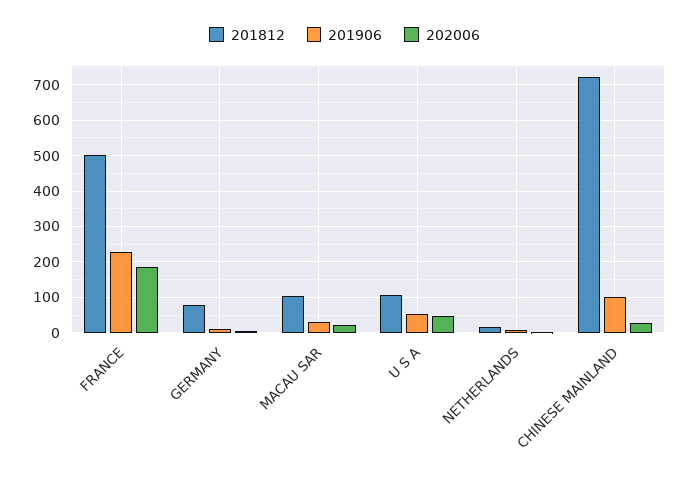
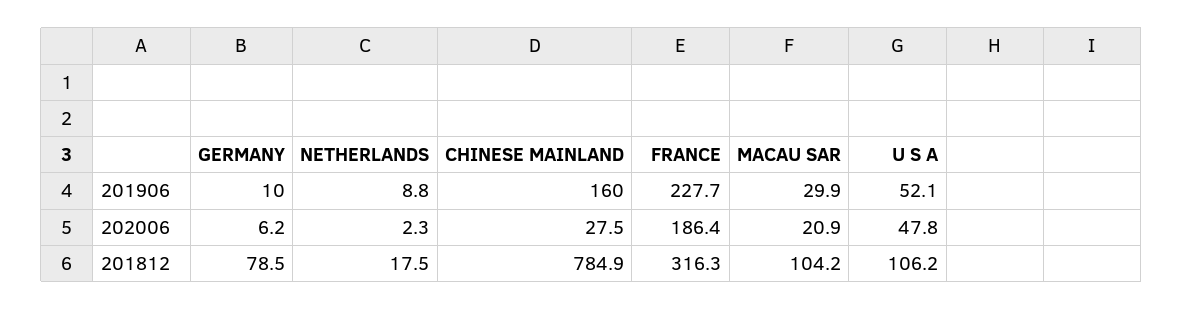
201812, FRANCE: 500 -> 316.3
201812, CHINESE MAINLAND: 720 -> 784.9
201906, CHINESE MAINLAND: 100 -> 160

